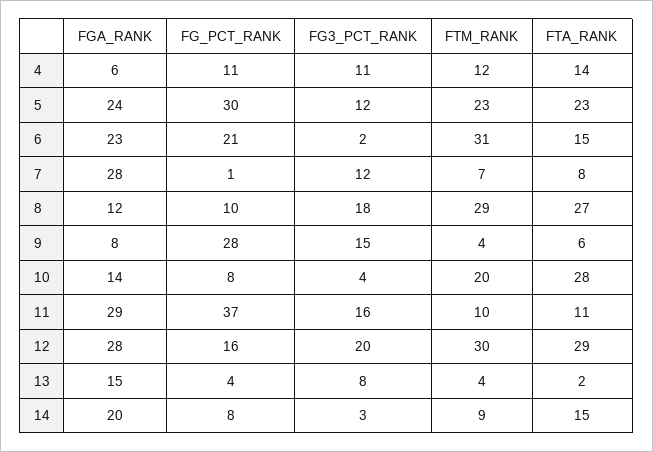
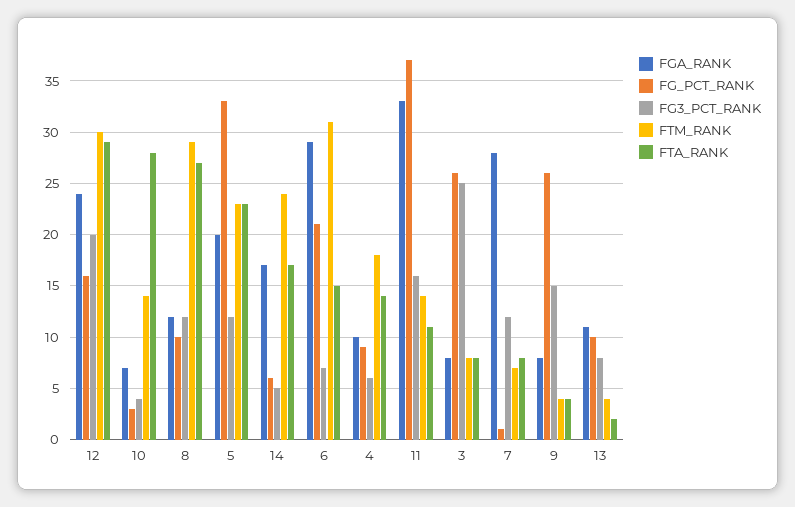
FGA_RANK, 4: 6 -> 10
FG_PCT_RANK, 4: 11 -> 9
FG3_PCT_RANK, 4: 11 -> 6
FTM_RANK, 4: 12 -> 18
FGA_RANK, 5: 24 -> 20
FG_PCT_RANK, 5: 30 -> 33
FGA_RANK, 6: 23 -> 29
FG3_PCT_RANK, 6: 2 -> 7
FG3_PCT_RANK, 8: 18 -> 12
FG_PCT_RANK, 9: 28 -> 26
FTA_RANK, 9: 6 -> 4
FGA_RANK, 10: 14 -> 7
FG_PCT_RANK, 10: 8 -> 3
FTM_RANK, 10: 20 -> 14
FGA_RANK, 11: 29 -> 33
FTM_RANK, 11: 10 -> 14
FGA_RANK, 12: 28 -> 24
FGA_RANK, 13: 15 -> 11
FG_PCT_RANK, 13: 4 -> 10
FGA_RANK, 14: 20 -> 17
FG_PCT_RANK, 14: 8 -> 6
FG3_PCT_RANK, 14: 3 -> 5
FTM_RANK, 14: 9 -> 24
FTA_RANK, 14: 15 -> 17
FGA_RANK, 3: none -> 8
FG_PCT_RANK, 3: none -> 26
FG3_PCT_RANK, 3: none -> 25
FTM_RANK, 3: none -> 8
FTA_RANK, 3: none -> 8

